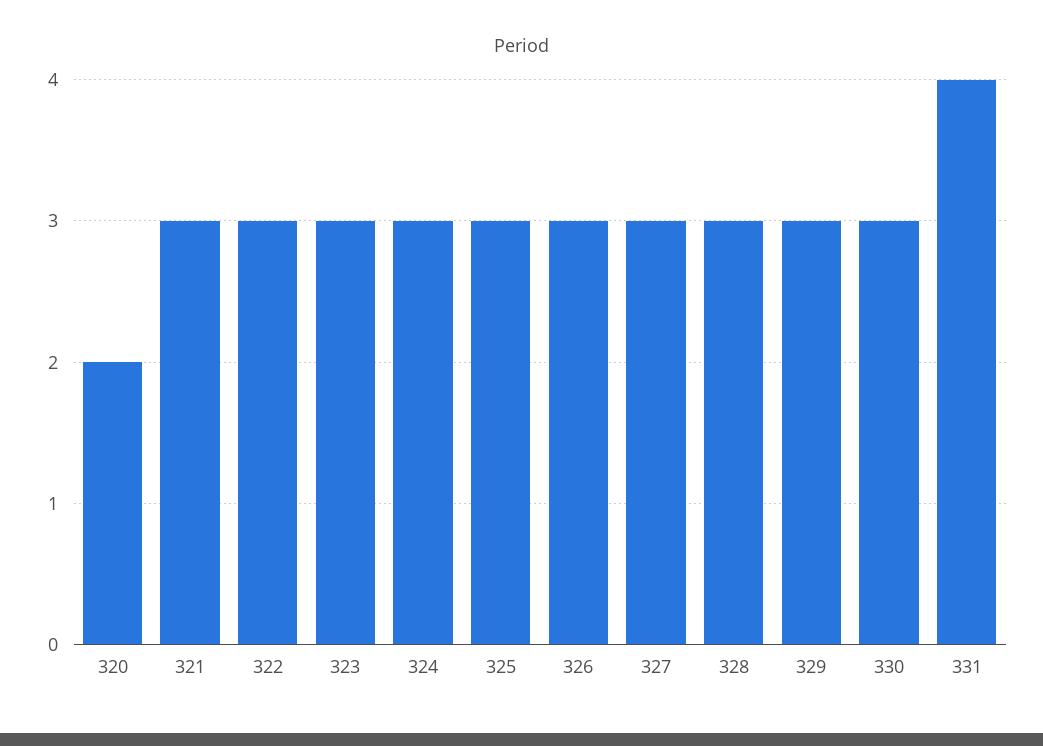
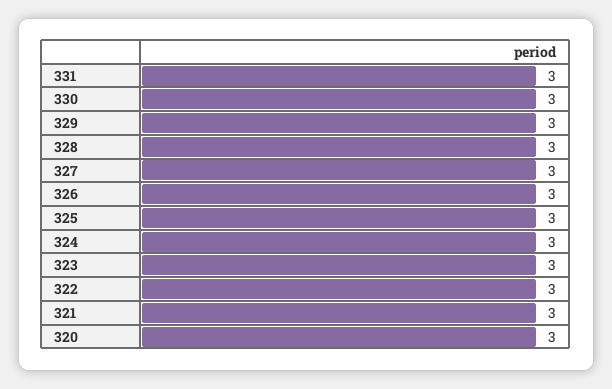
320: 2 -> 3
331: 4 -> 3

